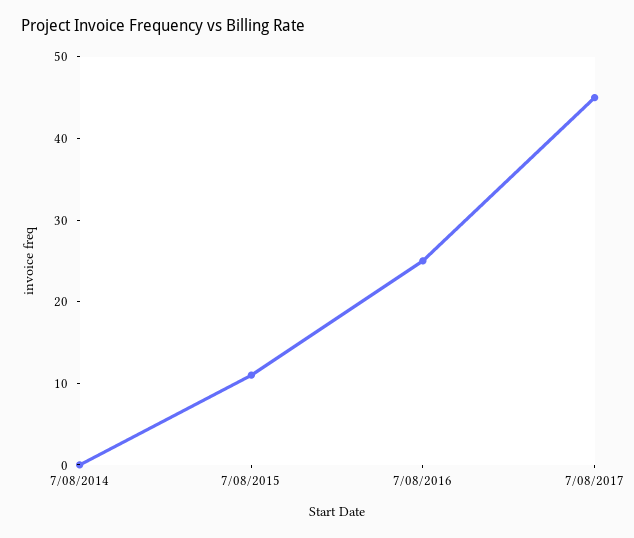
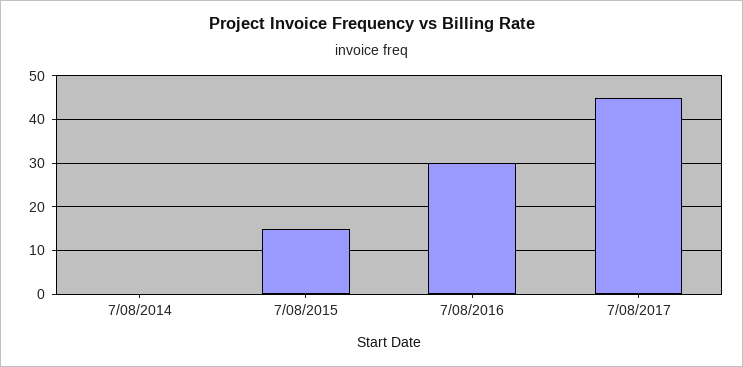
7/08/2015: 11 -> 15
7/08/2016: 25 -> 30

